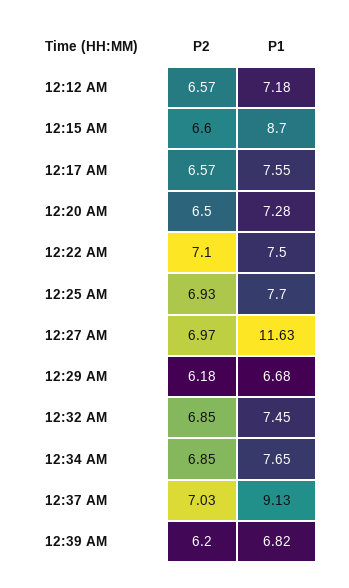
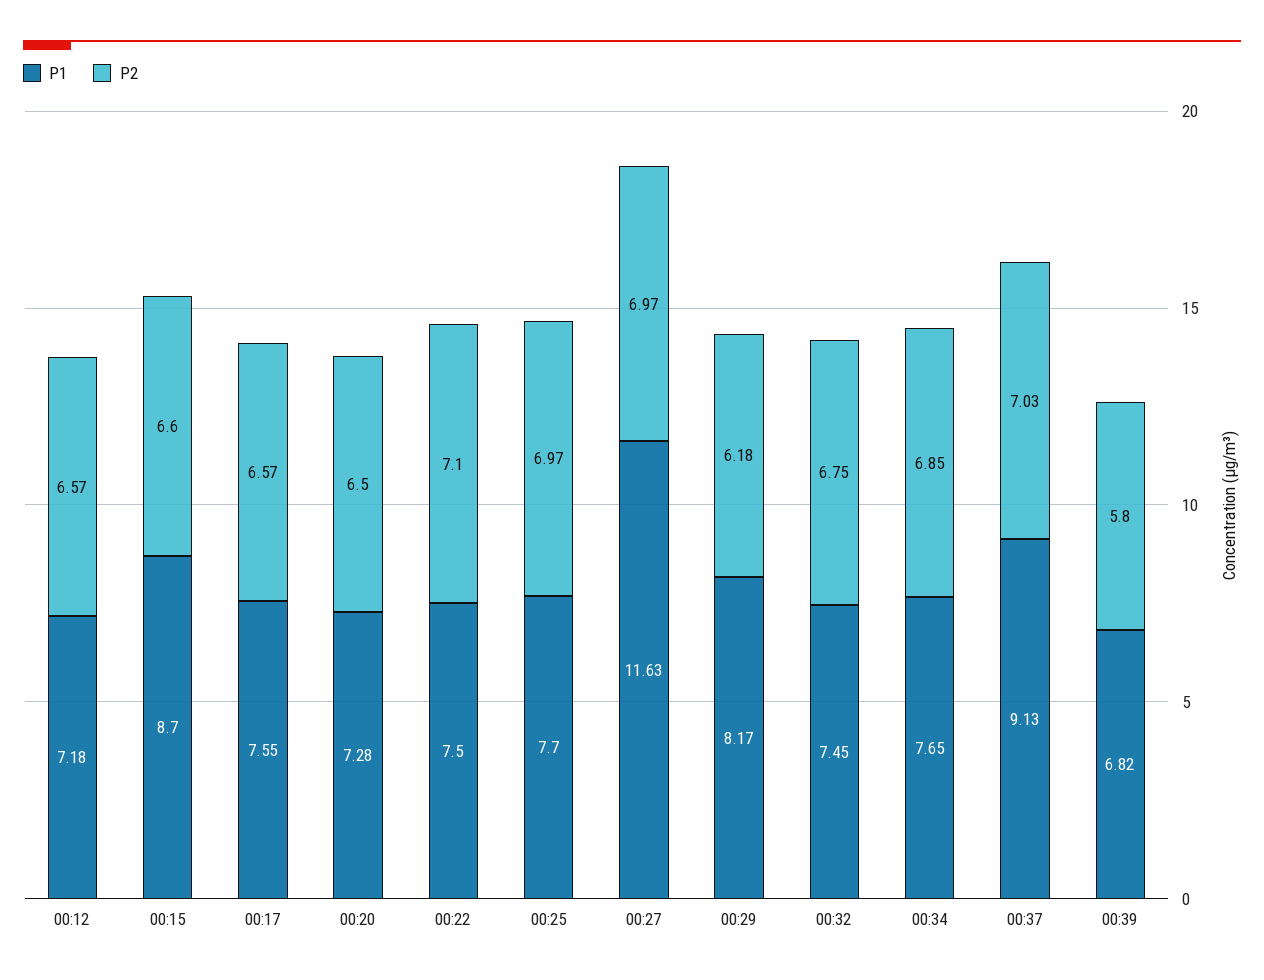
P2, 12:25 AM: 6.93 -> 6.97
P1, 12:29 AM: 6.68 -> 8.17
P2, 12:32 AM: 6.85 -> 6.75
P2, 12:39 AM: 6.2 -> 5.8

